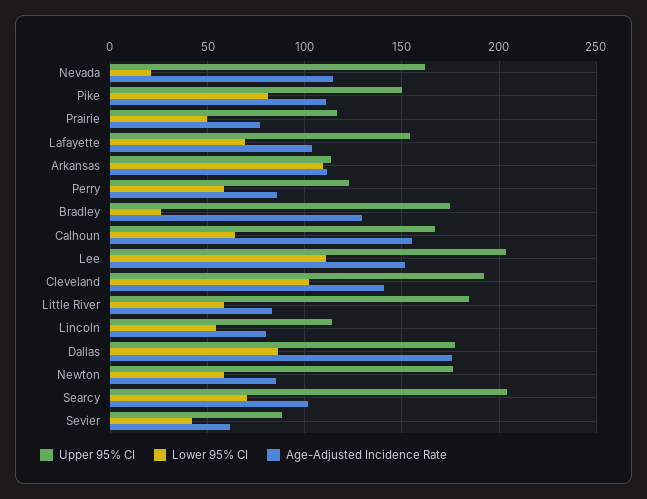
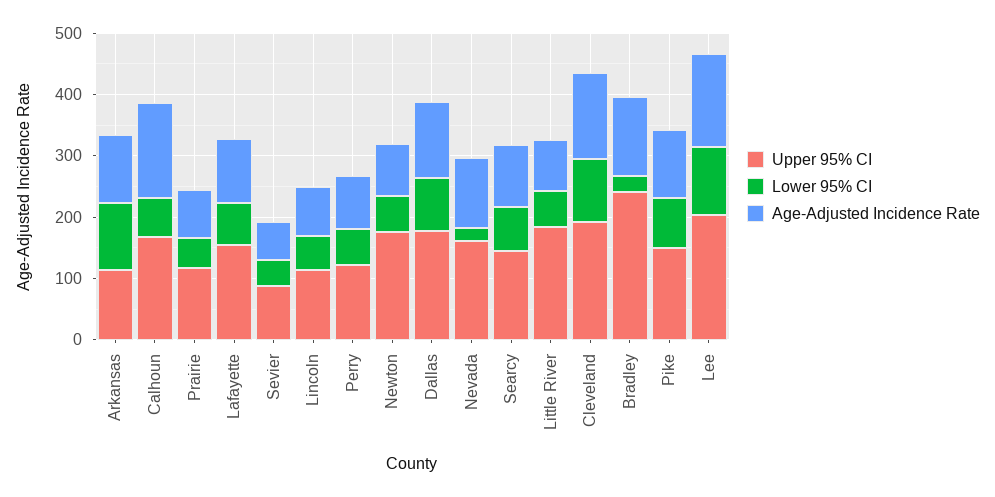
Upper 95% CI, Bradley: 175 -> 240
Age-Adjusted Incidence Rate, Dallas: 175 -> 120
Upper 95% CI, Searcy: 205 -> 140

